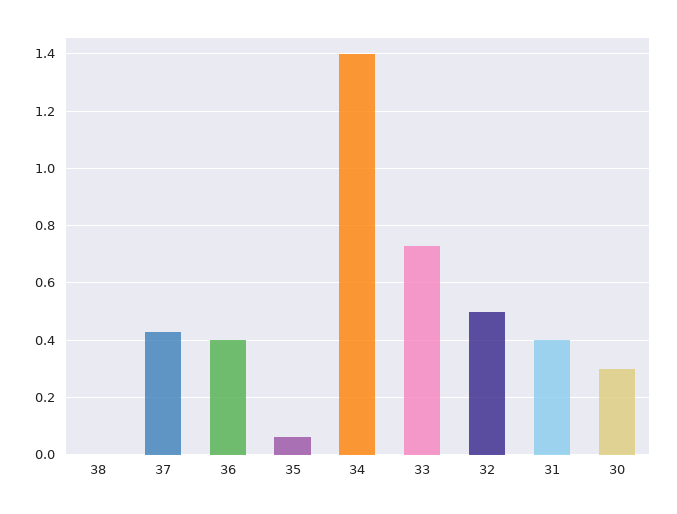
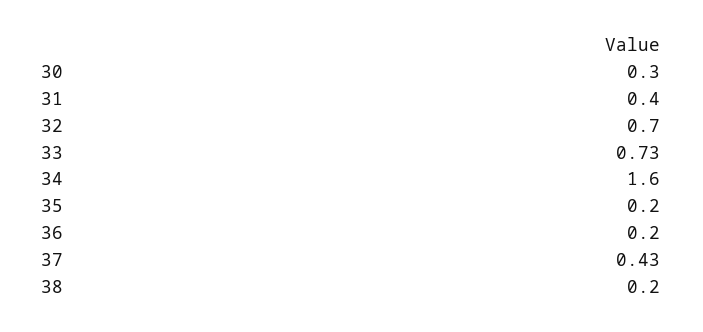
38: 0 -> 0.2
36: 0.4 -> 0.2
35: 0.05 -> 0.2
34: 1.4 -> 1.6
32: 0.5 -> 0.7

